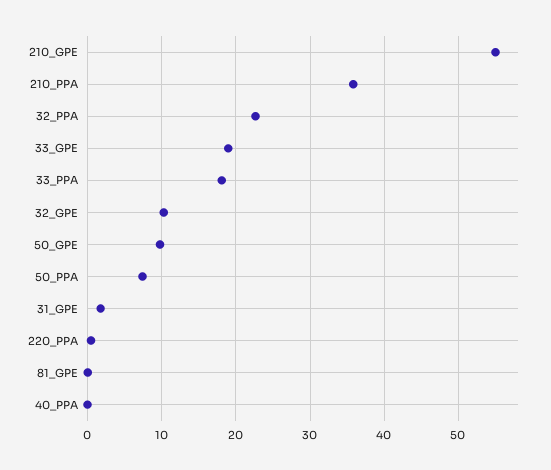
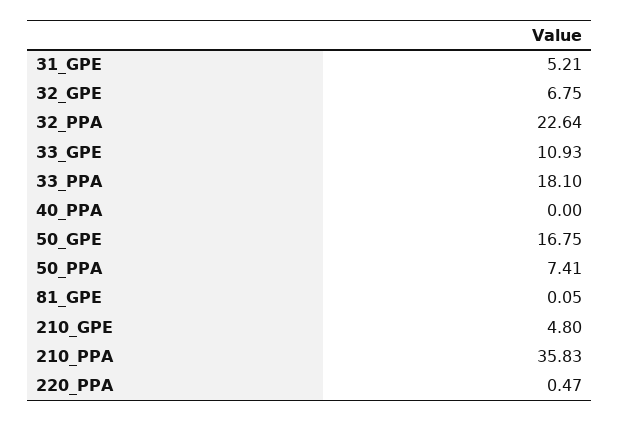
210_GPE: 55 -> 4.8
33_GPE: 19 -> 10.93
32_GPE: 10 -> 6.75
50_GPE: 10 -> 16.75
31_GPE: 2 -> 5.21

